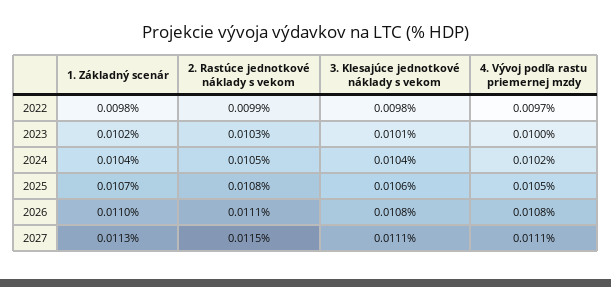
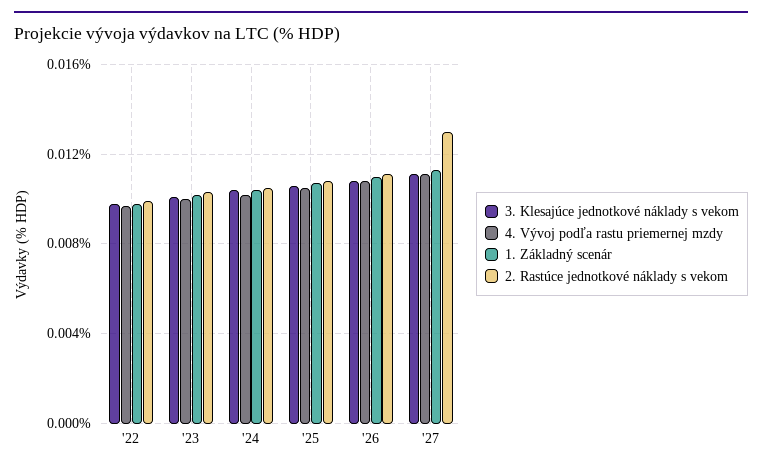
2. Rastúce jednotkové náklady s vekom, 2027: 0.0115 -> 0.013

